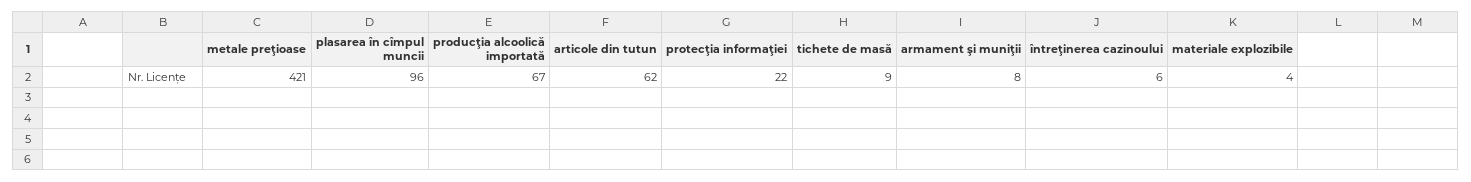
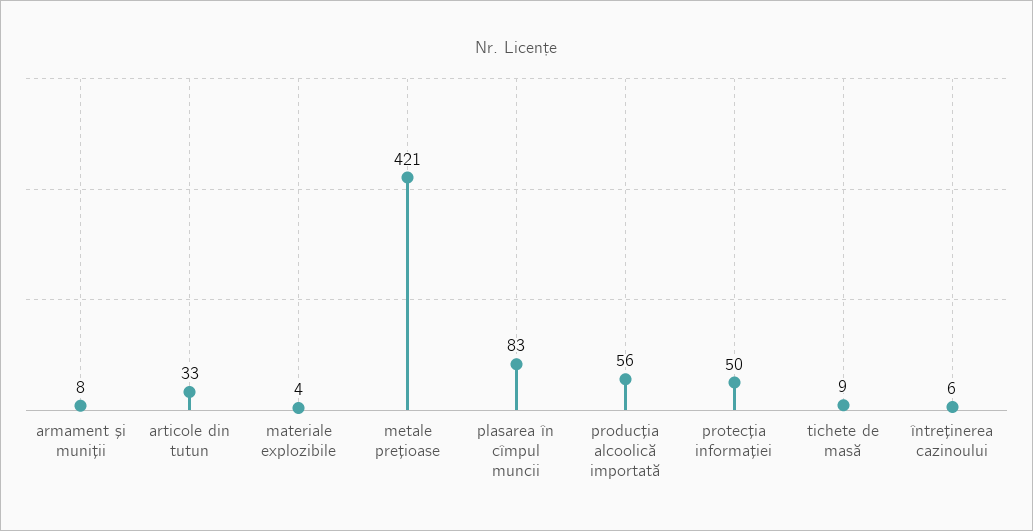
plasarea în cîmpul muncii: 96 -> 83
producţia alcoolică importată: 67 -> 56
articole din tutun: 62 -> 33
protecţia informaţiei: 22 -> 50

